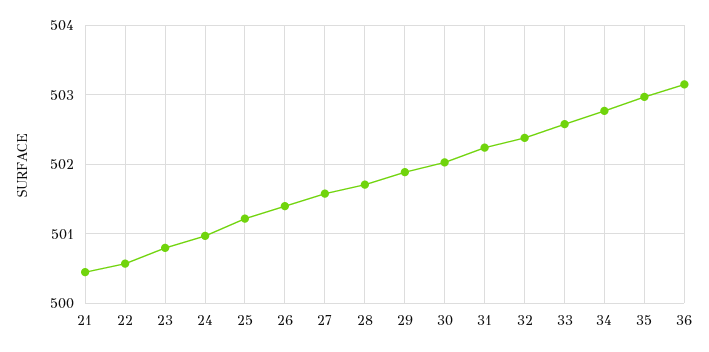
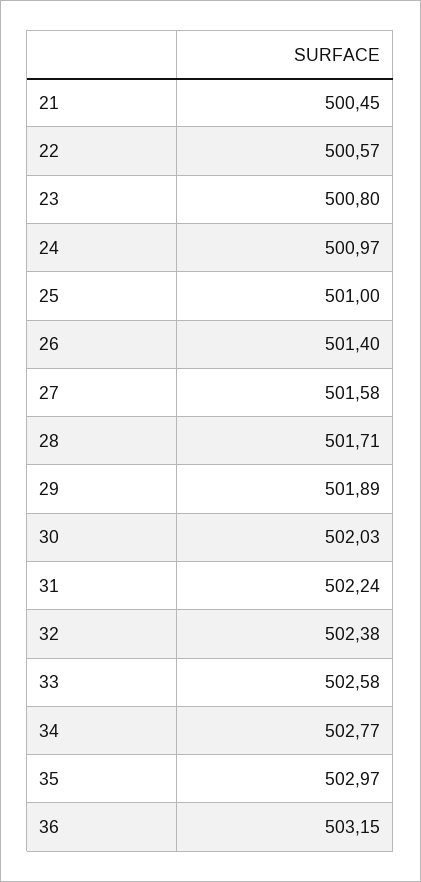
25: 501.2 -> 501

